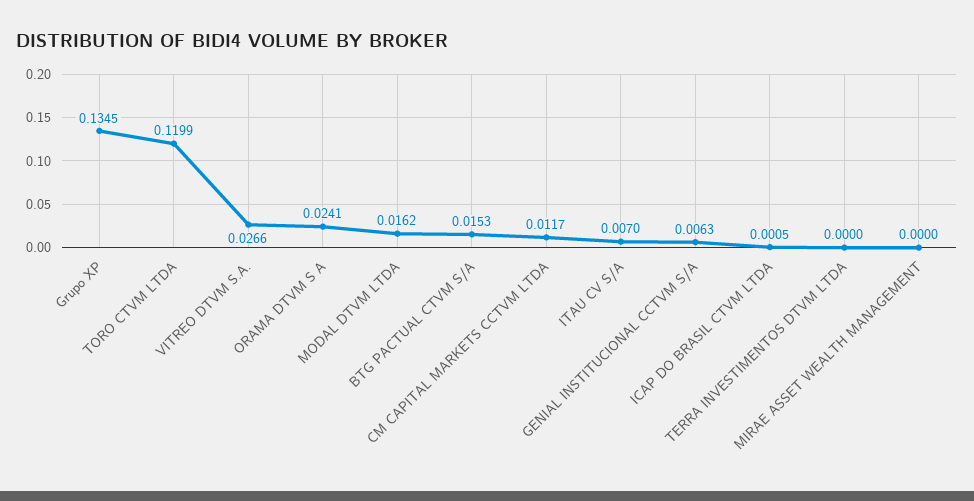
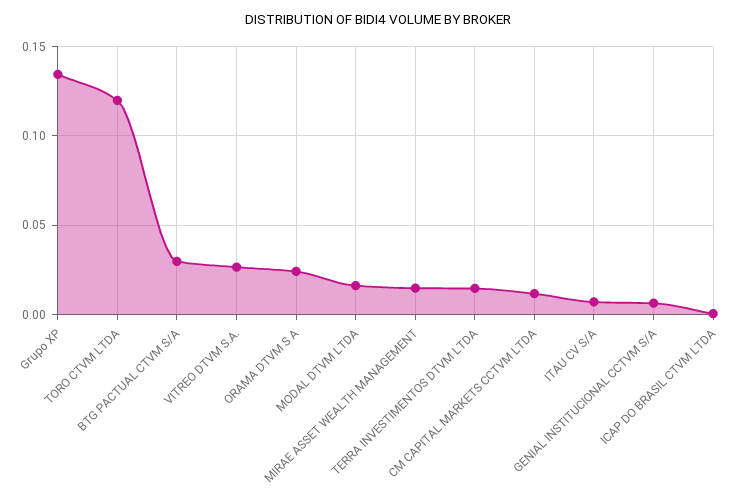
BTG PACTUAL CTVM S/A: 0.0153 -> 0.03
TERRA INVESTIMENTOS DTVM LTDA: 0 -> 0.015
MIRAE ASSET WEALTH MANAGEMENT: 0 -> 0.015

